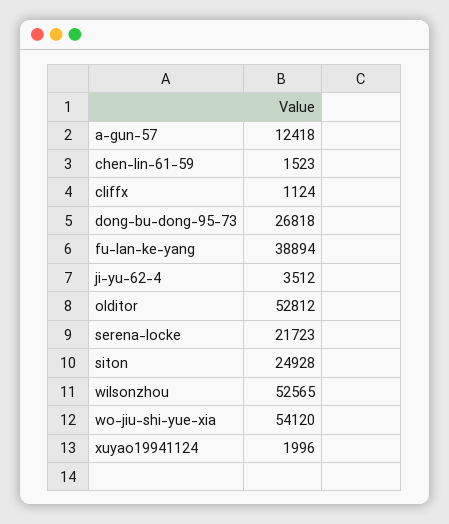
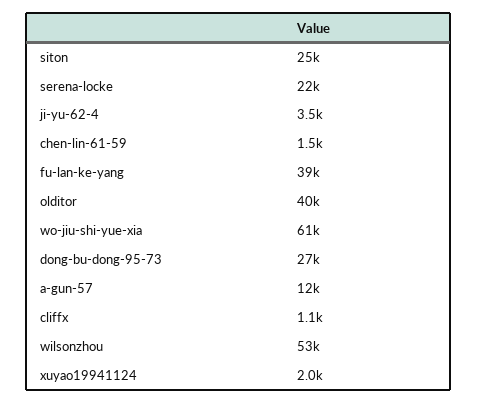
olditor: 52812 -> 40000
wo-jiu-shi-yue-xia: 54120 -> 61000

